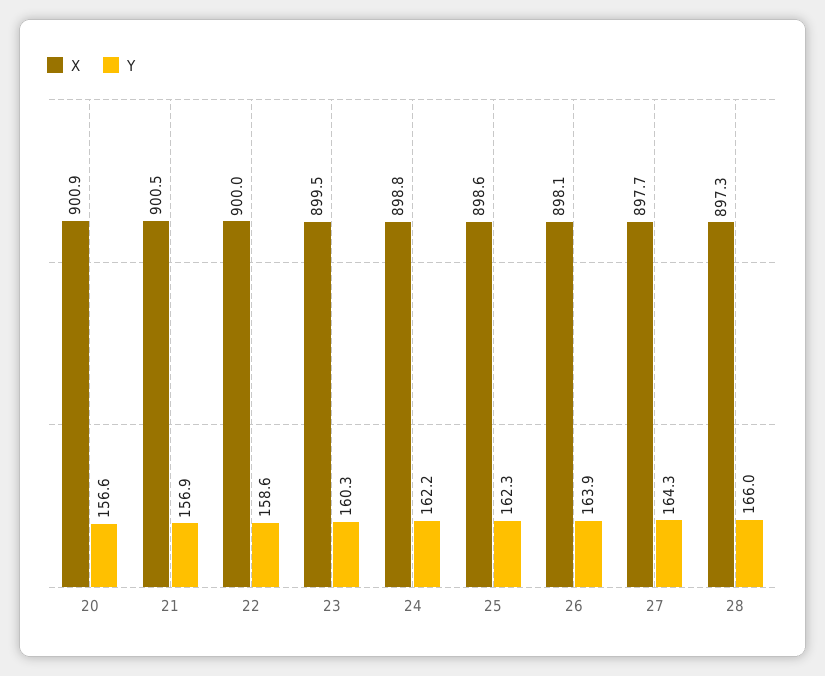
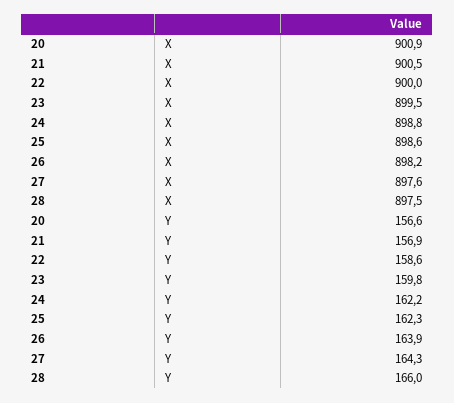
Y, 23: 160.3 -> 159.8
X, 26: 898.1 -> 898.2
X, 27: 897.7 -> 897.6
X, 28: 897.3 -> 897.5

